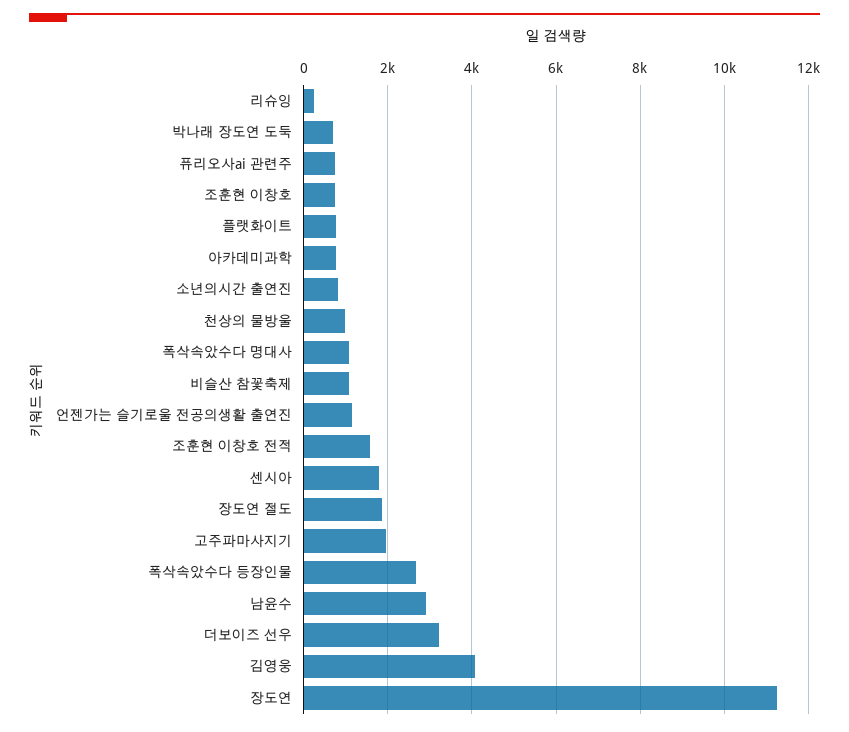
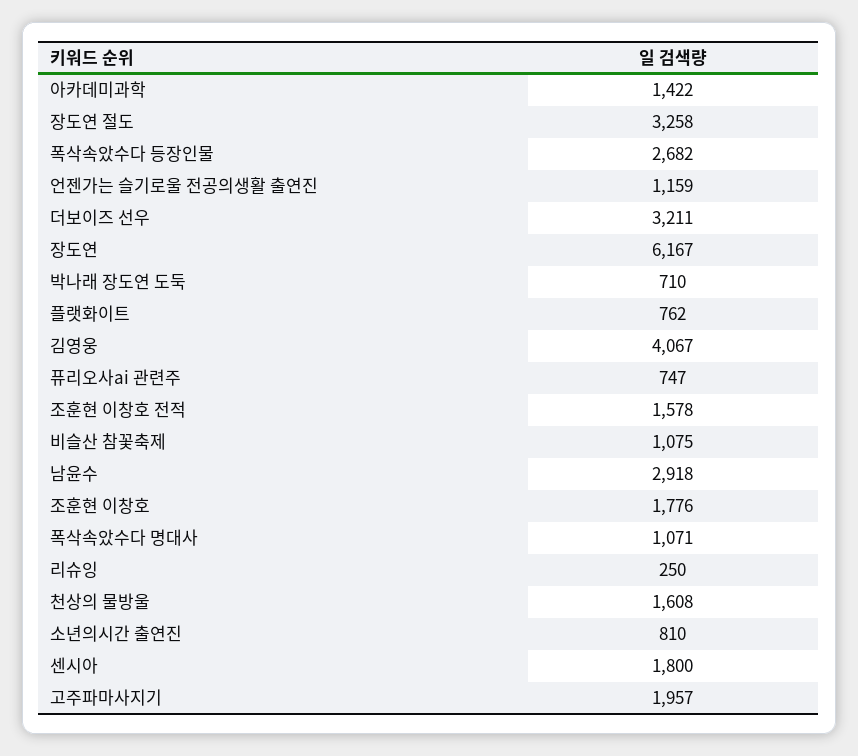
조훈현 이창호: 800 -> 1776
아카데미과학: 800 -> 1422
천상의 물방울: 1000 -> 1608
장도연 절도: 1800 -> 3258
장도연: 11200 -> 6167

